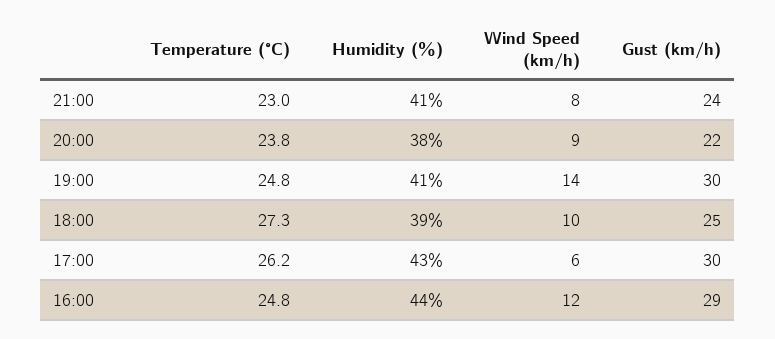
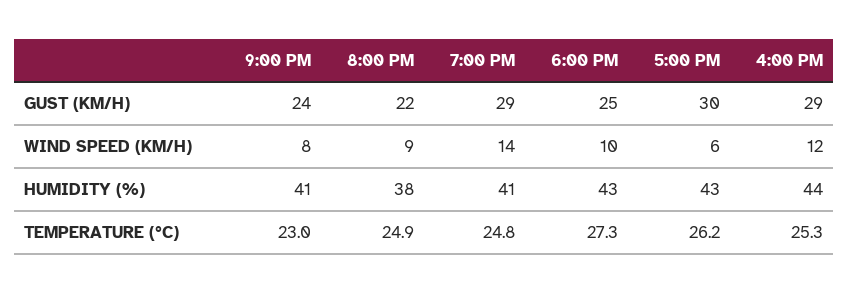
Temperature (°C), 20:00: 23.8 -> 24.9
Gust (km/h), 19:00: 30 -> 29
Humidity (%), 18:00: 39 -> 43
Temperature (°C), 16:00: 24.8 -> 25.3

